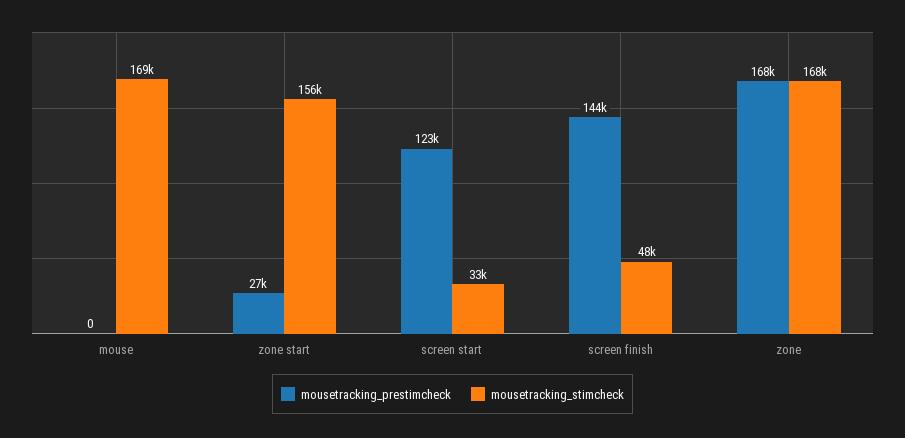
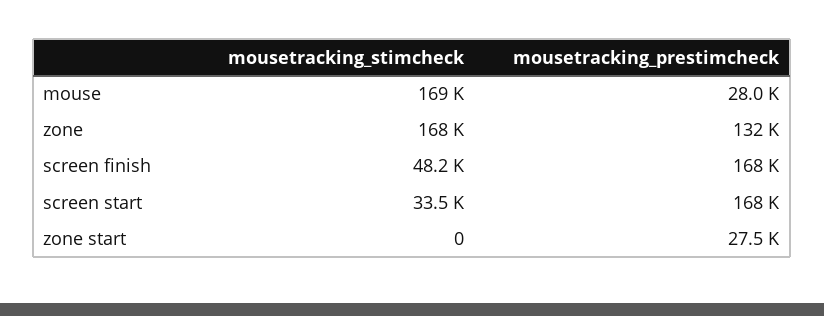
mousetracking_prestimcheck, mouse: 0 -> 28000
mousetracking_stimcheck, zone start: 156000 -> 0
mousetracking_prestimcheck, screen start: 123000 -> 168000
mousetracking_prestimcheck, screen finish: 144000 -> 168000
mousetracking_prestimcheck, zone: 168000 -> 132000

